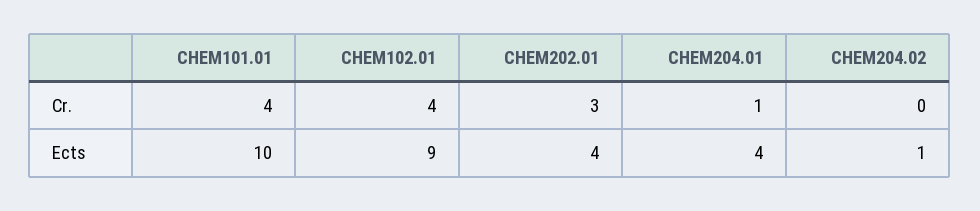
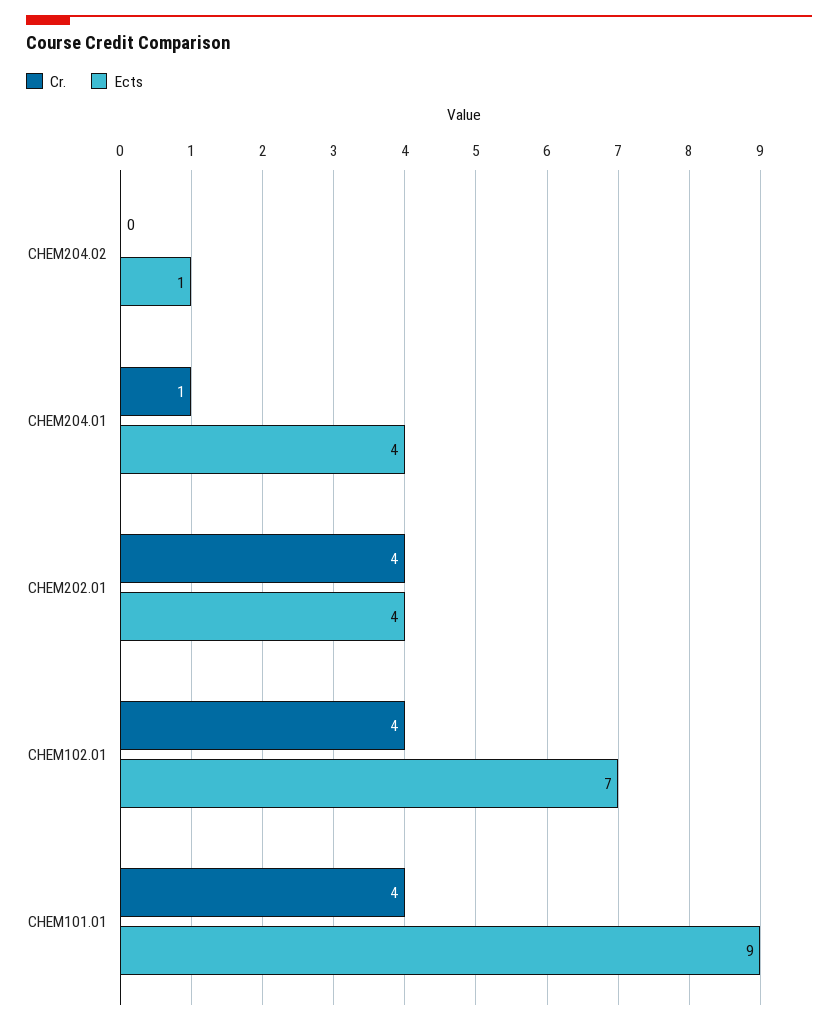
Cr., CHEM202.01: 3 -> 4
Ects, CHEM101.01: 10 -> 9
Ects, CHEM102.01: 9 -> 7

